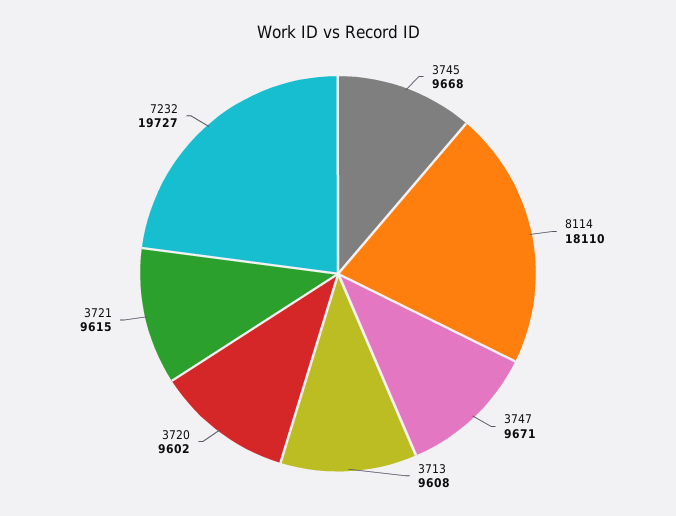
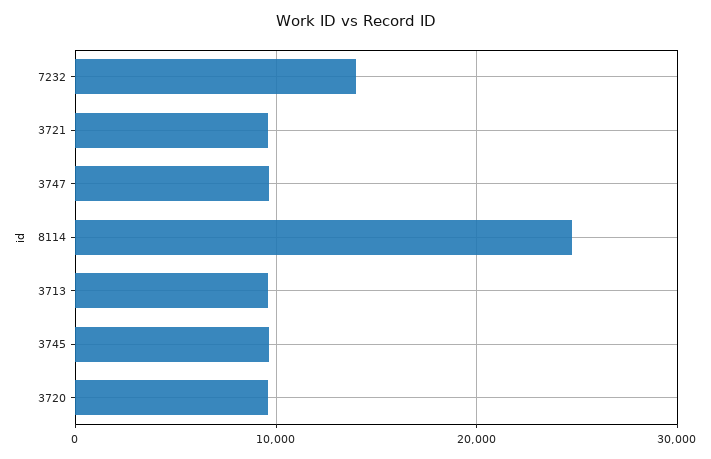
8114: 18110 -> 25000
7232: 19727 -> 14000

